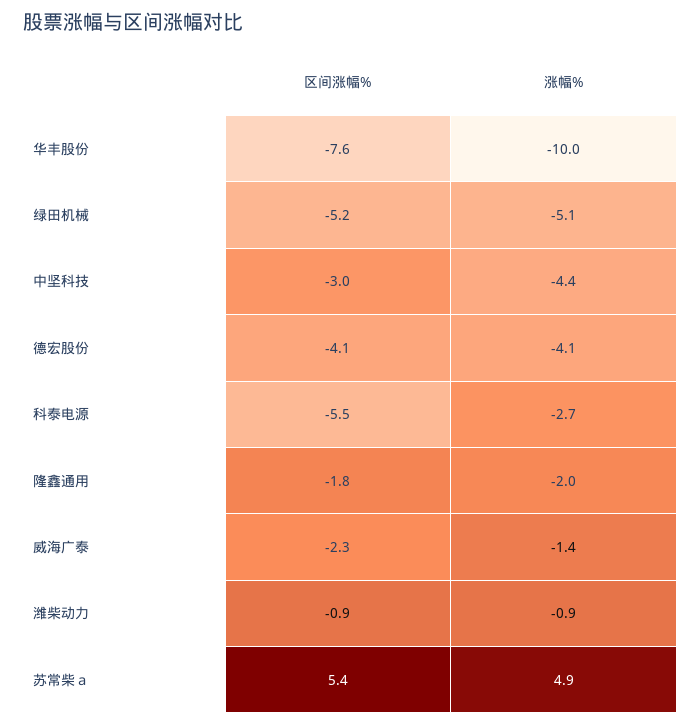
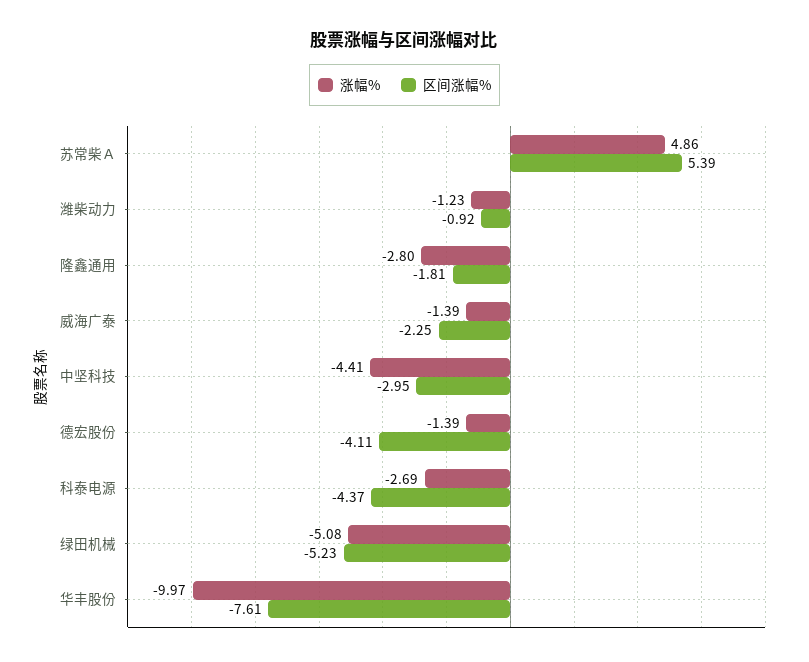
涨幅%, 德宏股份: -4.1 -> -1.39
区间涨幅%, 科泰电源: -5.5 -> -4.37
涨幅%, 隆鑫通用: -2 -> -2.8
涨幅%, 潍柴动力: -0.9 -> -1.23

